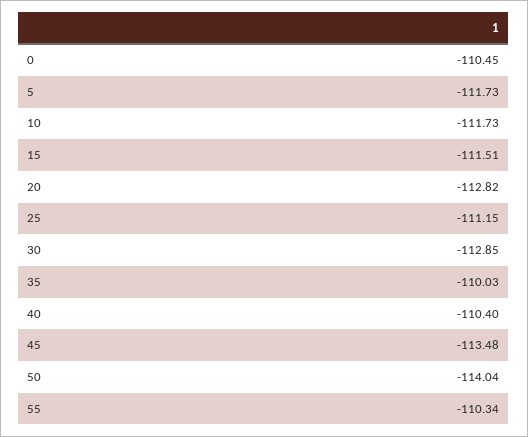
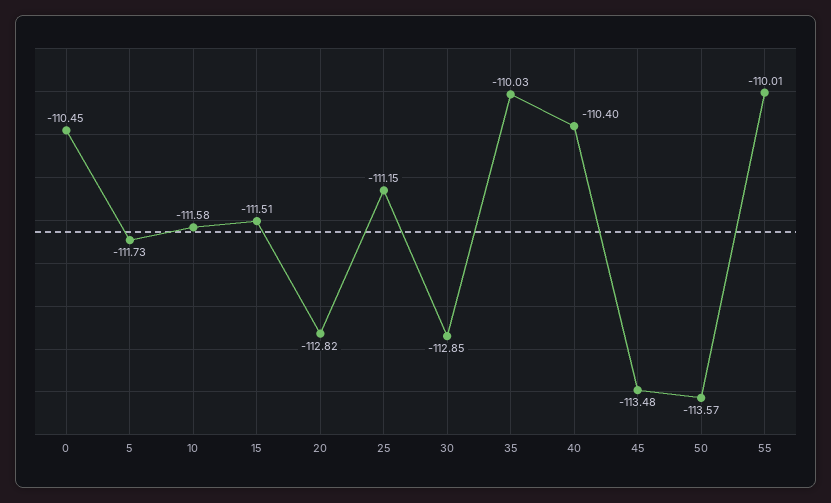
10: -111.73 -> -111.58
50: -114.04 -> -113.57
55: -110.34 -> -110.01

